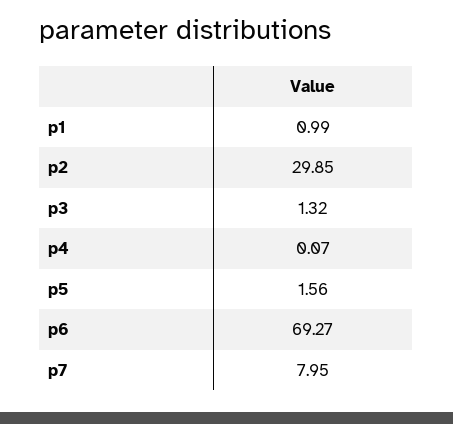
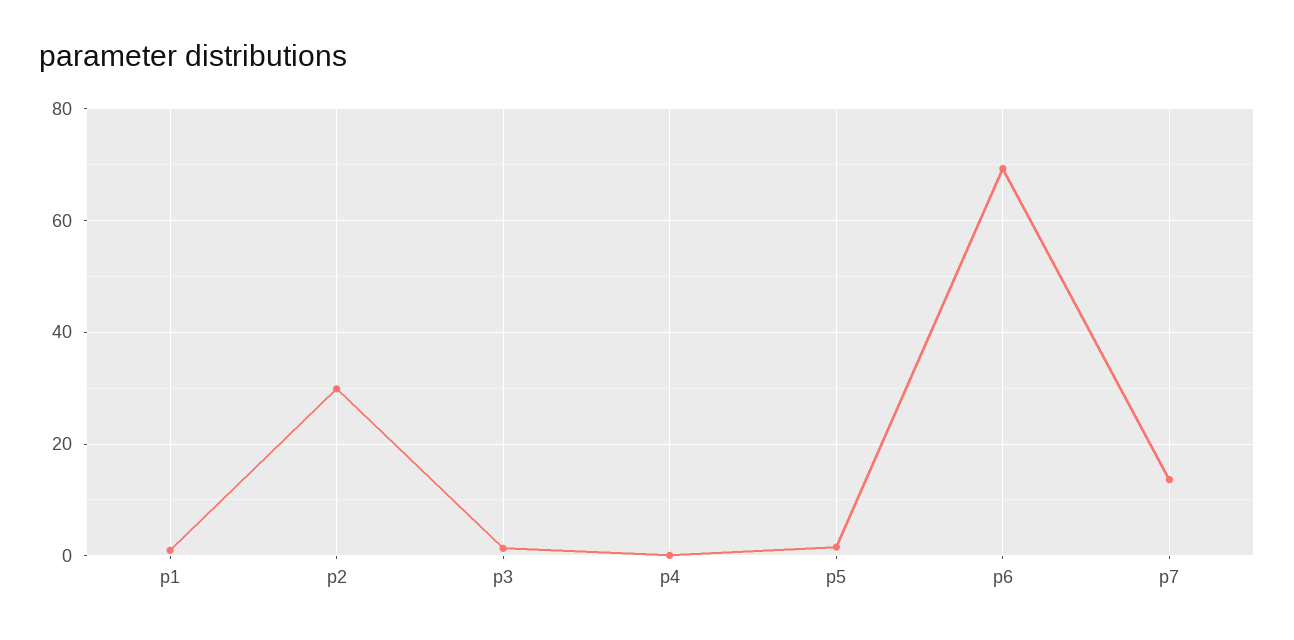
p7: 7.95 -> 14

